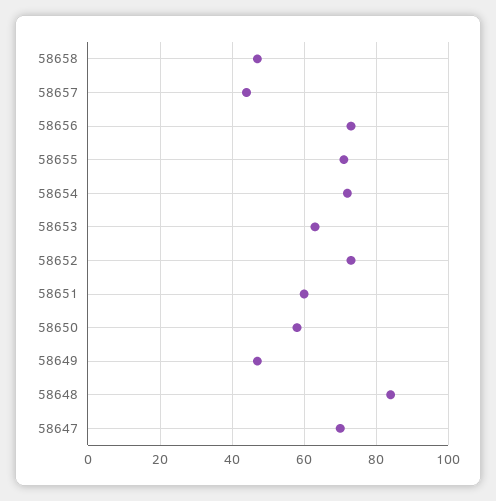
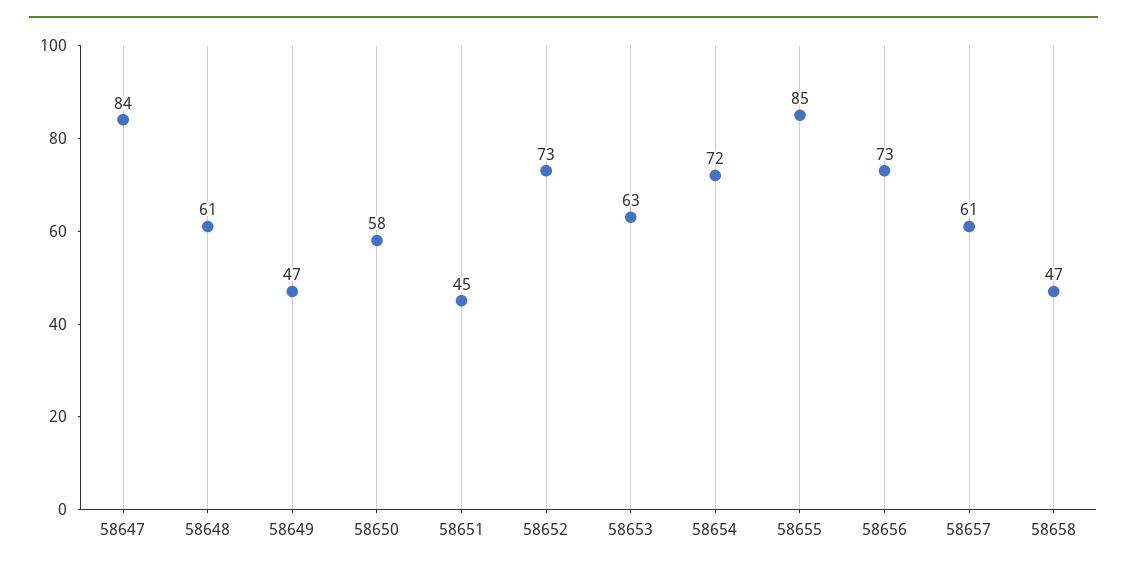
58657: 45 -> 61
58655: 70 -> 85
58651: 60 -> 45
58648: 85 -> 61
58647: 70 -> 84

